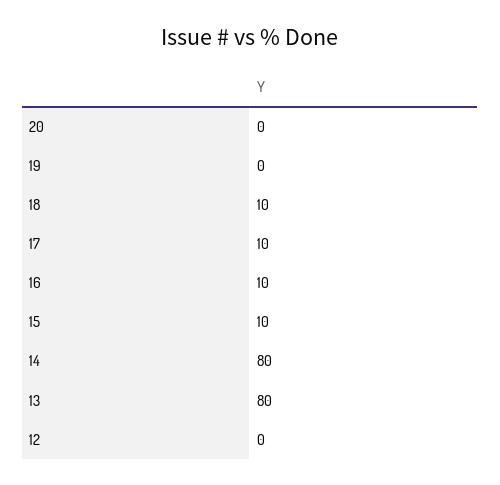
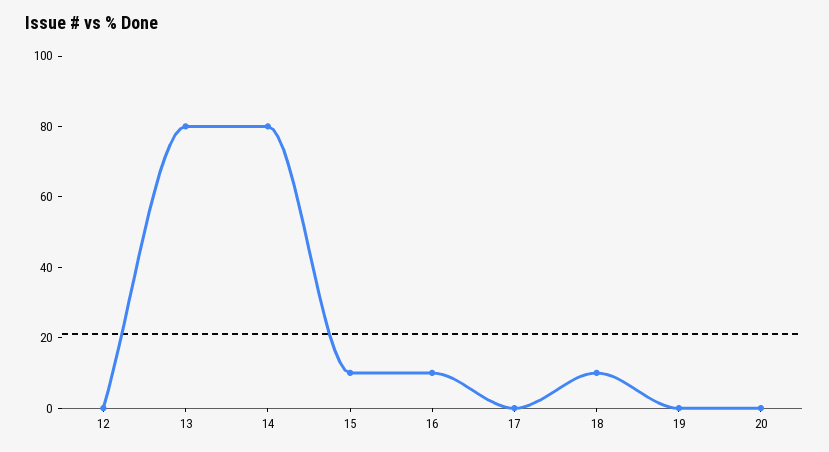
17: 10 -> 0

